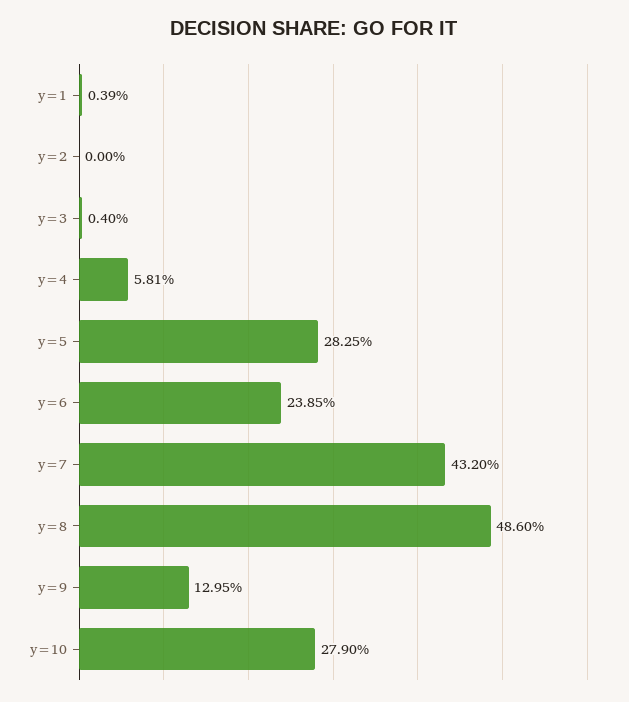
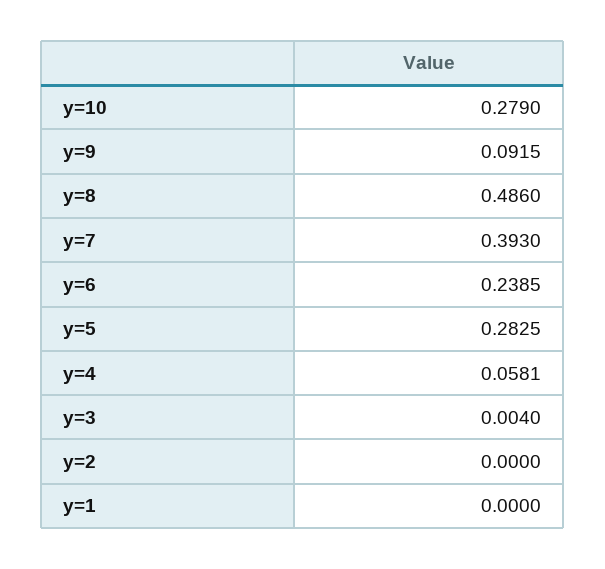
y=1: 0.0039 -> 0
y=7: 0.432 -> 0.393
y=9: 0.1295 -> 0.0915

